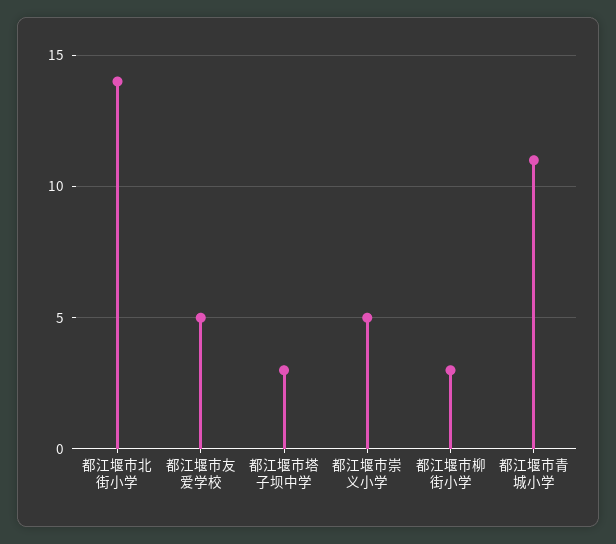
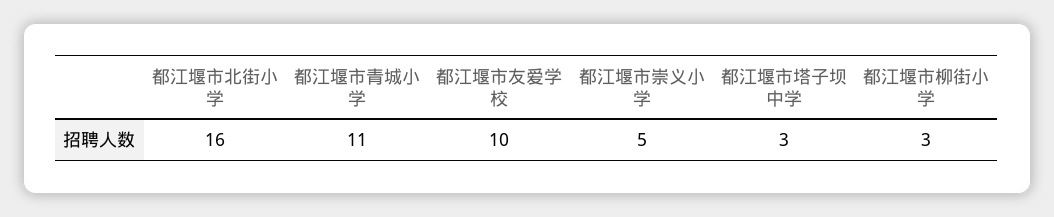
都江堰市北街小学: 14 -> 16
都江堰市友爱学校: 5 -> 10

